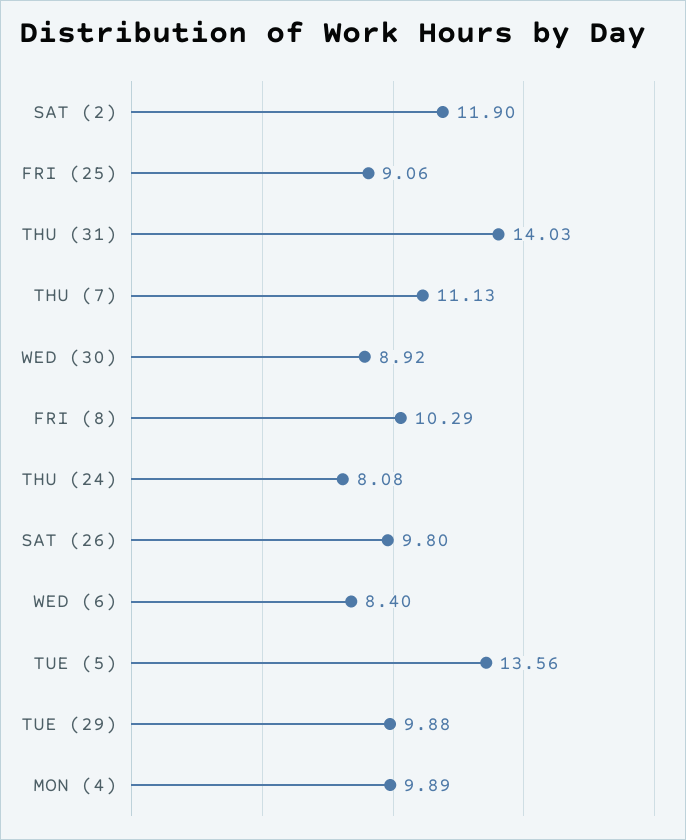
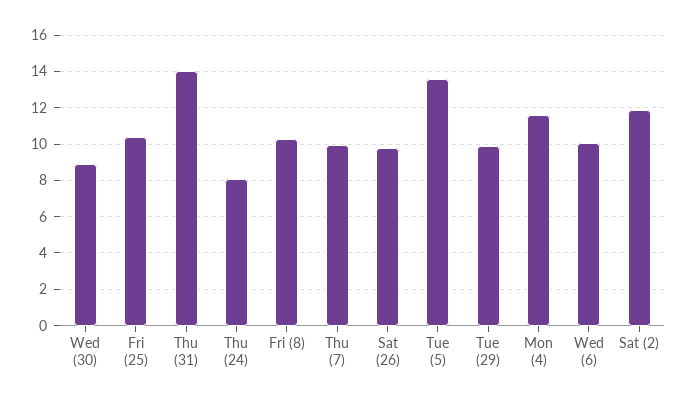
FRI (25): 9.06 -> 10.5
THU (7): 11.13 -> 10
WED (6): 8.4 -> 10
MON (4): 9.89 -> 11.5

